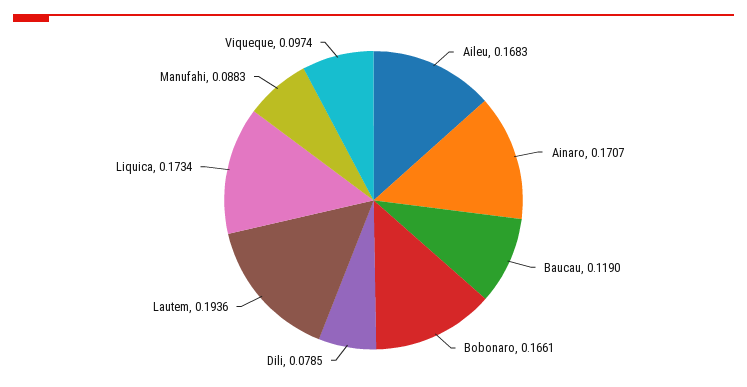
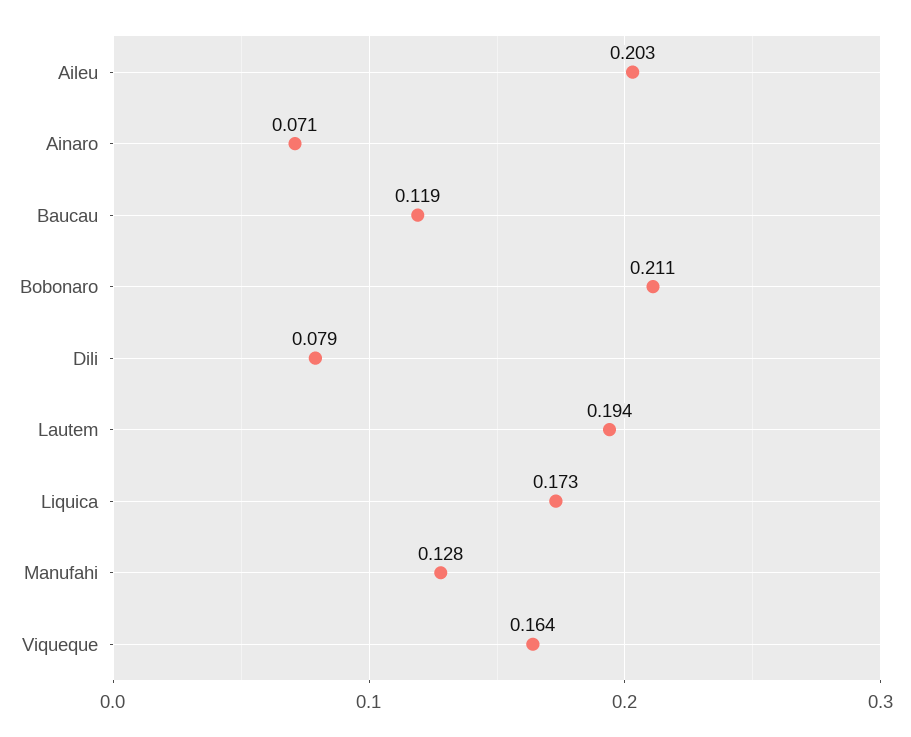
Aileu: 0.1683 -> 0.203
Ainaro: 0.1707 -> 0.071
Bobonaro: 0.1661 -> 0.211
Manufahi: 0.0883 -> 0.128
Viqueque: 0.0974 -> 0.164

